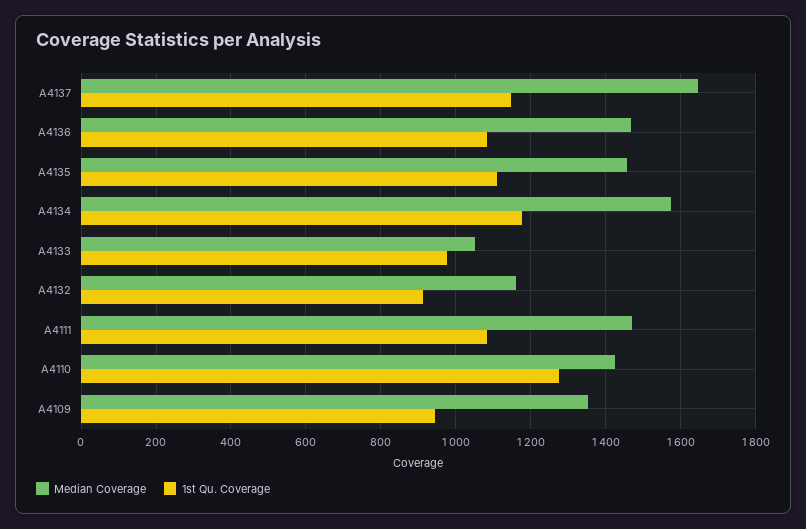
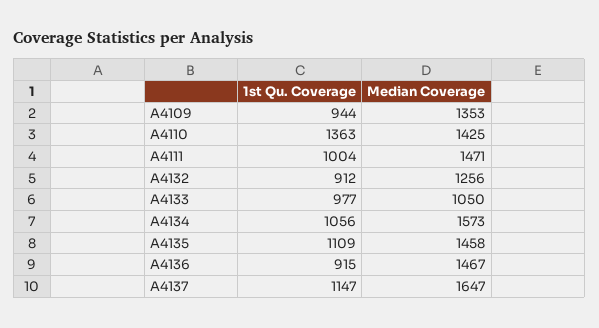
1st Qu. Coverage, A4136: 1080 -> 915
1st Qu. Coverage, A4134: 1180 -> 1056
Median Coverage, A4132: 1160 -> 1256
1st Qu. Coverage, A4111: 1080 -> 1004
1st Qu. Coverage, A4110: 1280 -> 1363

